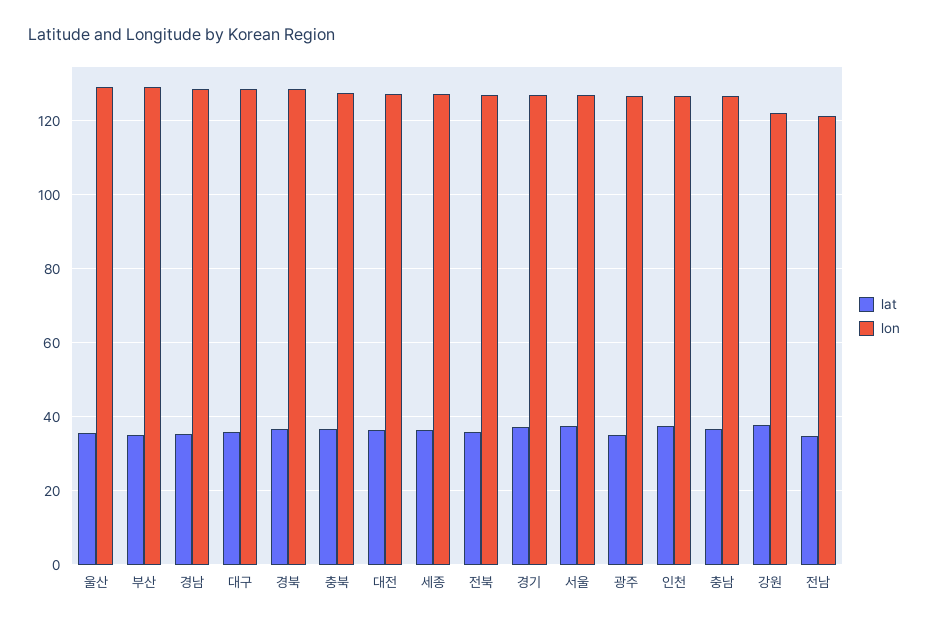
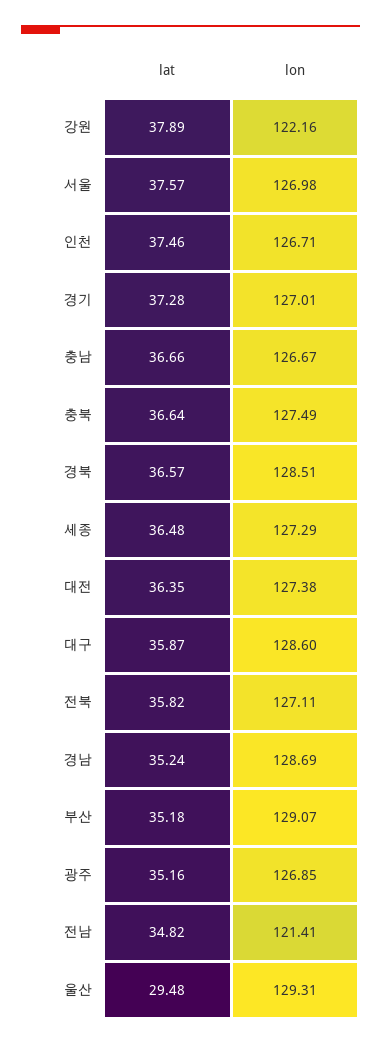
lat, 울산: 36 -> 29.48

